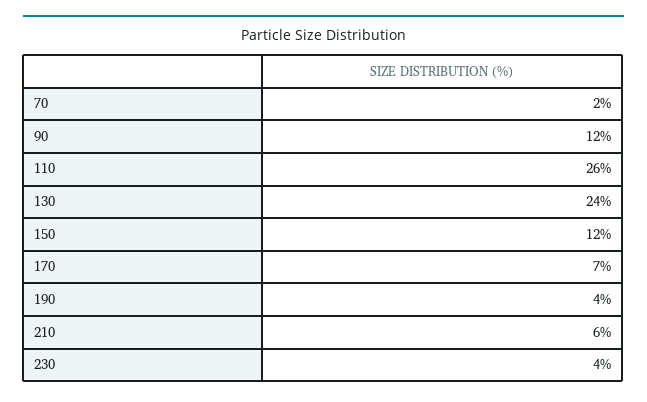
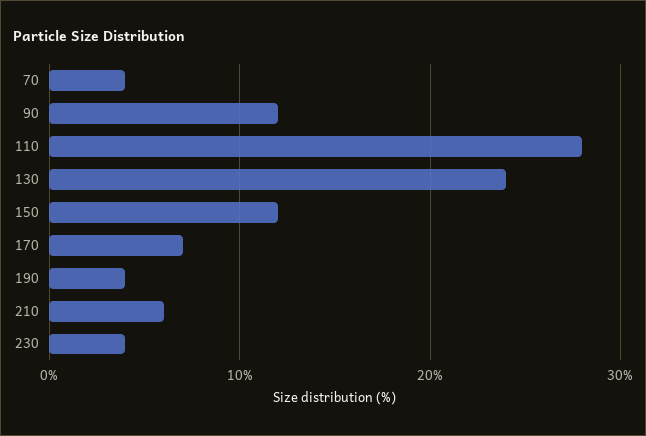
70: 2 -> 4
110: 26 -> 28

